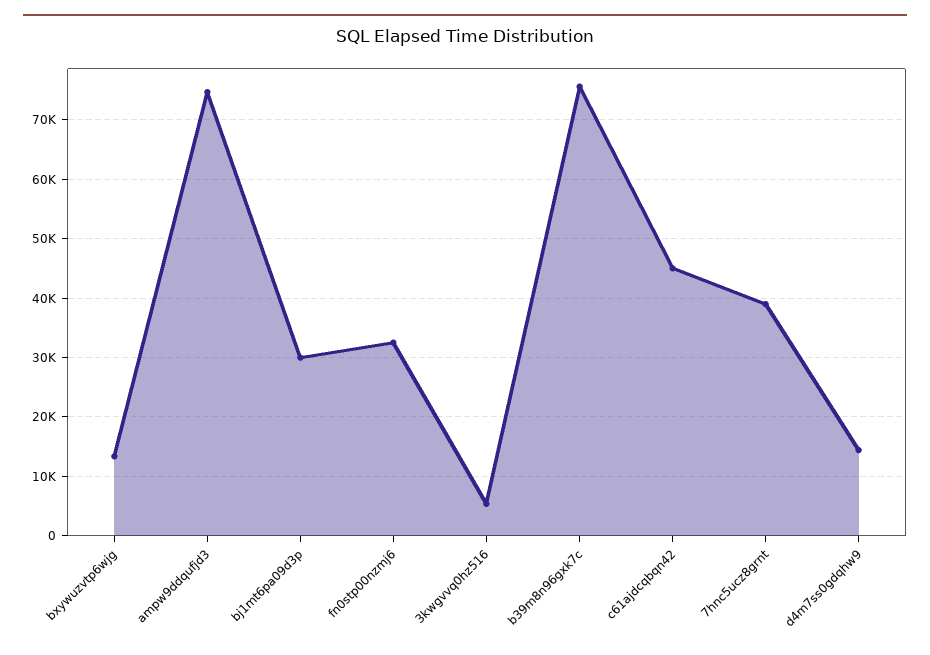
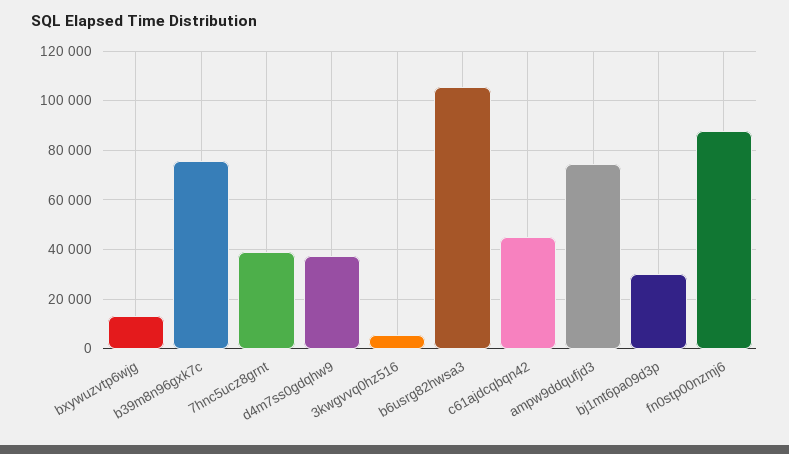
fn0stp00nzmj6: 32000 -> 87500
d4m7ss0gdqhw9: 14000 -> 37500
b6usrg82hwsa3: none -> 105000

